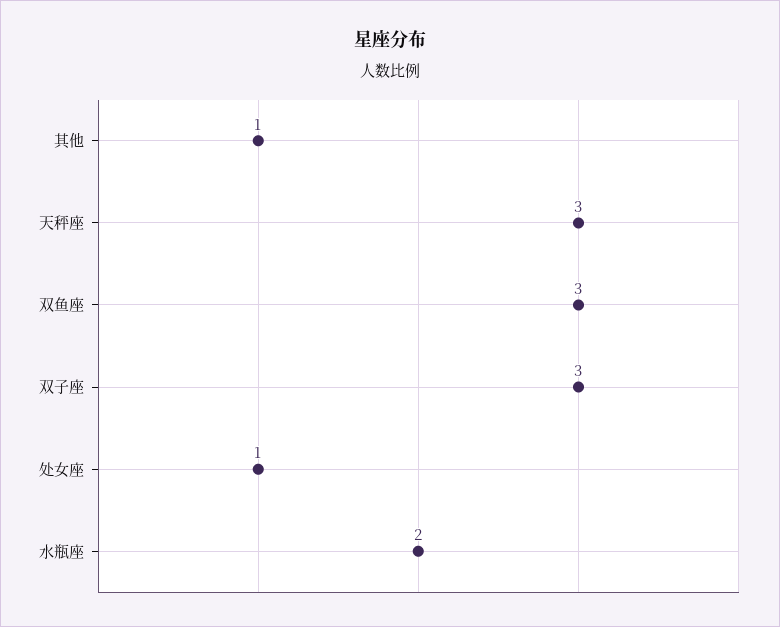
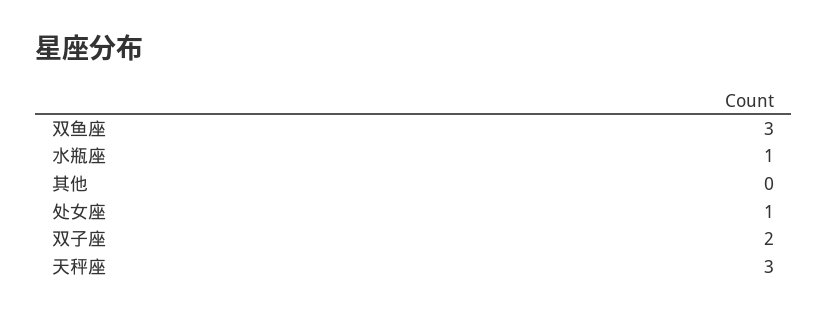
其他: 1 -> 0
双子座: 3 -> 2
水瓶座: 2 -> 1

